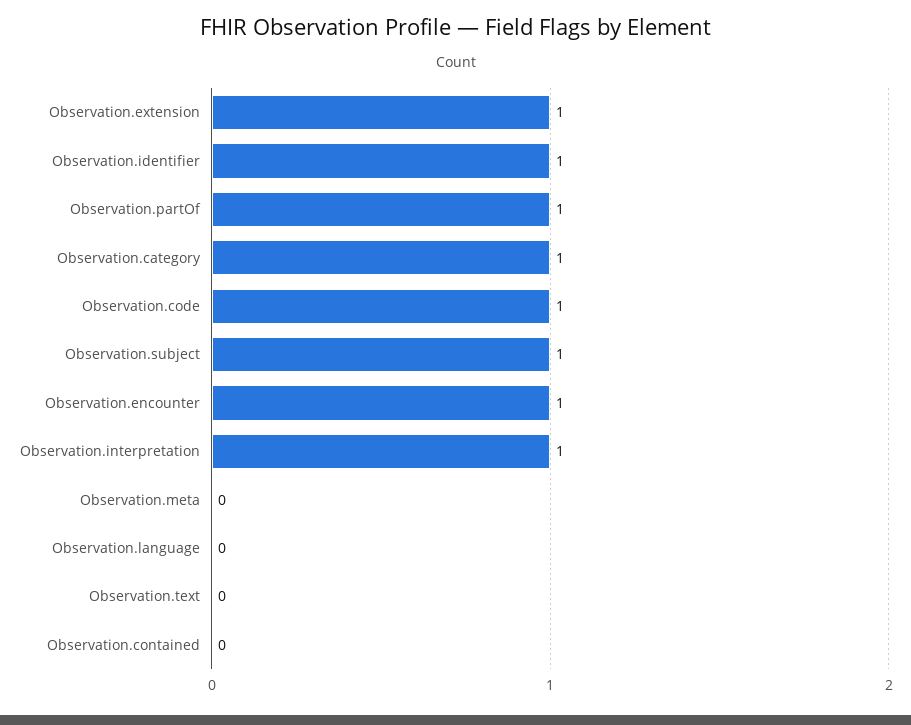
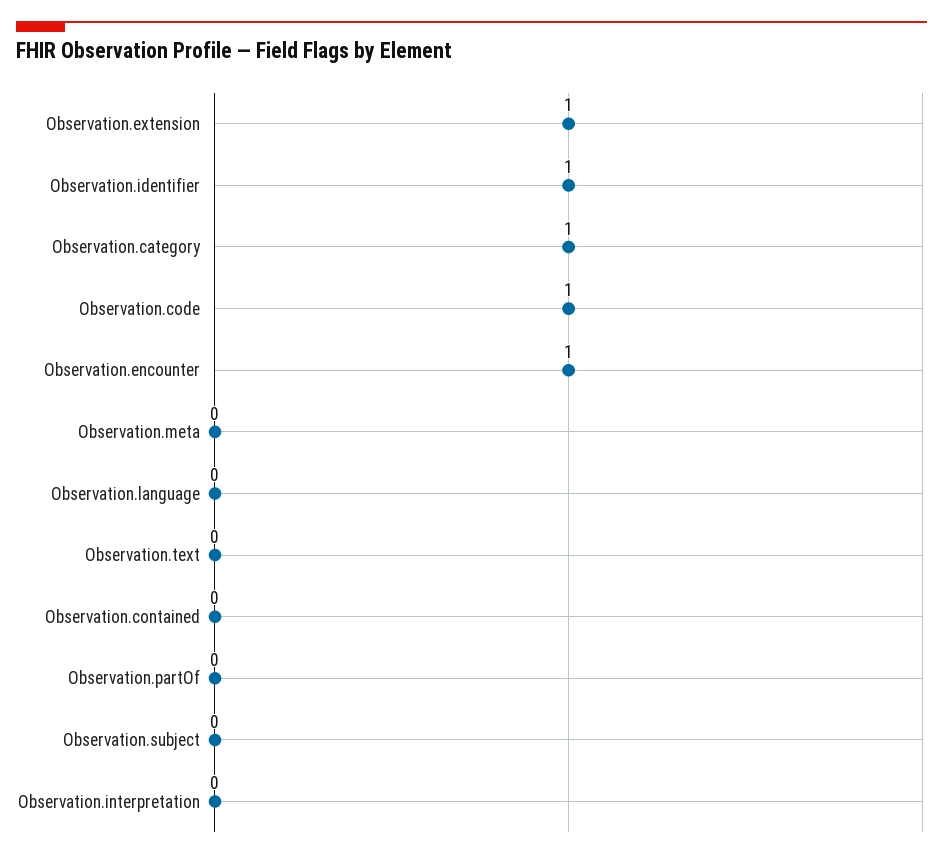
Observation.partOf: 1 -> 0
Observation.subject: 1 -> 0
Observation.interpretation: 1 -> 0

